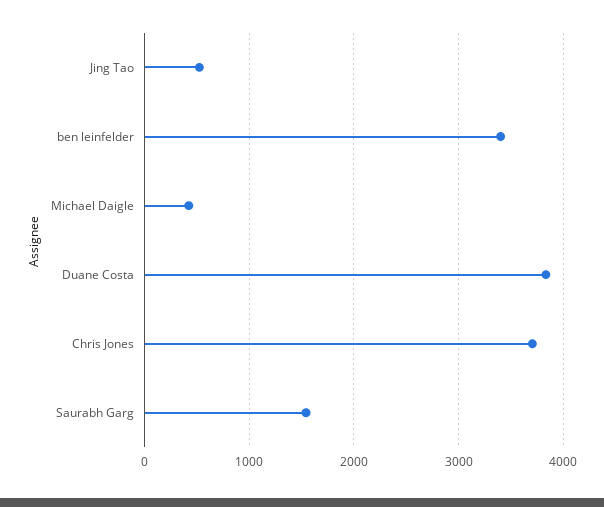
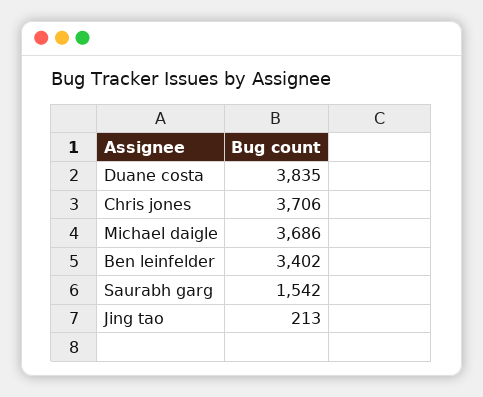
Jing Tao: 500 -> 213
Michael Daigle: 400 -> 3686

